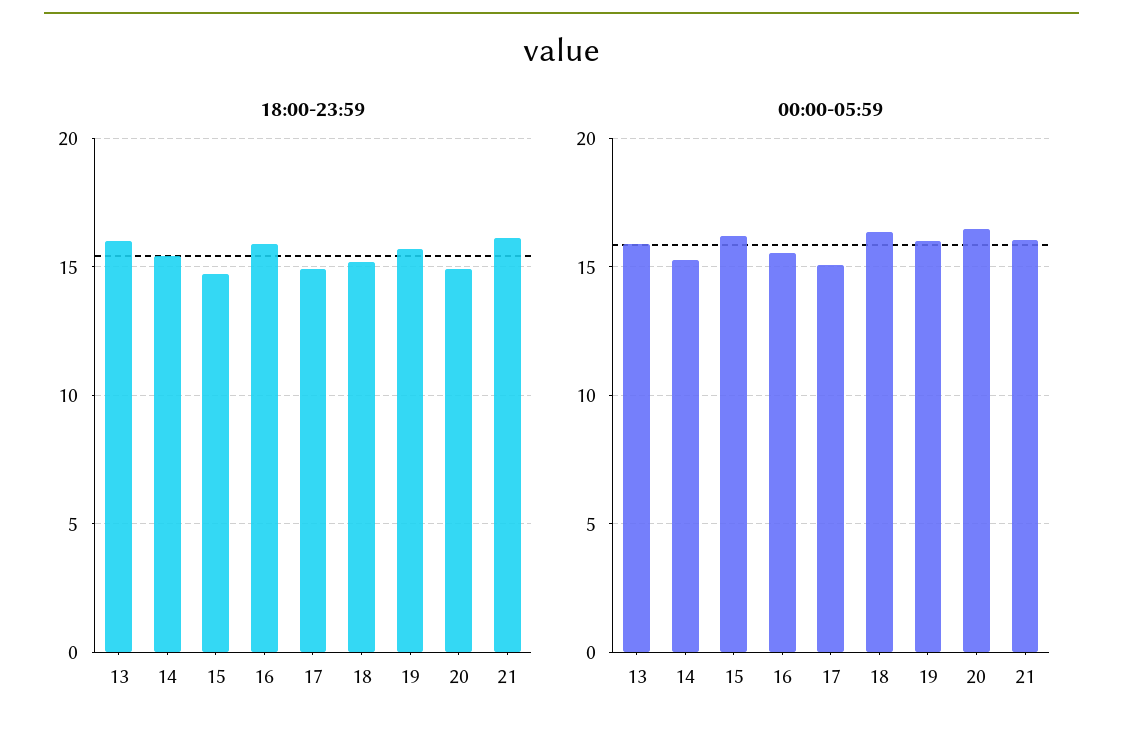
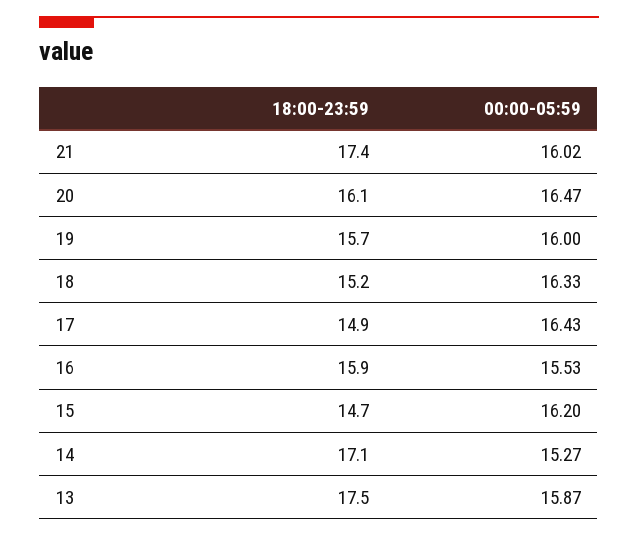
18:00-23:59, 13: 16 -> 17.5
18:00-23:59, 14: 15.5 -> 17.1
18:00-23:59, 20: 15 -> 16.1
18:00-23:59, 21: 16 -> 17.4
00:00-05:59, 17: 15 -> 16.43

